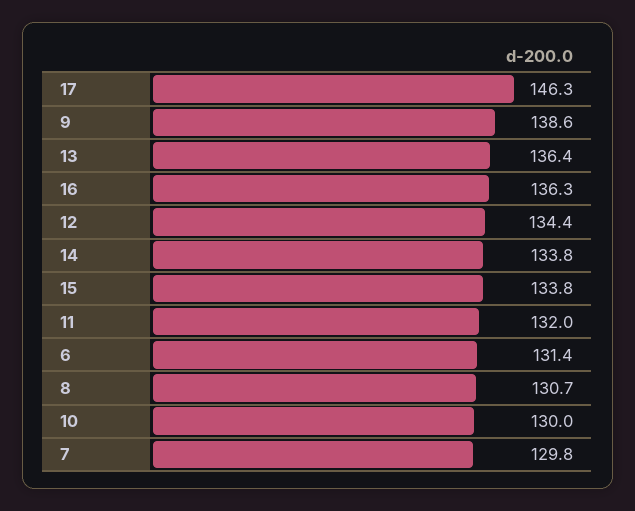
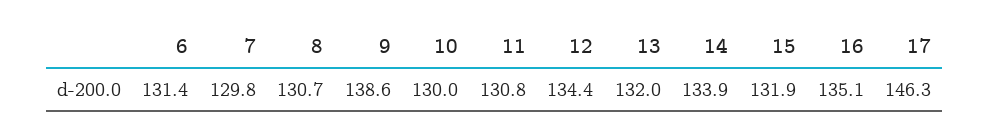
13: 136.4 -> 132
16: 136.3 -> 135.1
14: 133.8 -> 133.9
15: 133.8 -> 131.9
11: 132 -> 130.8

